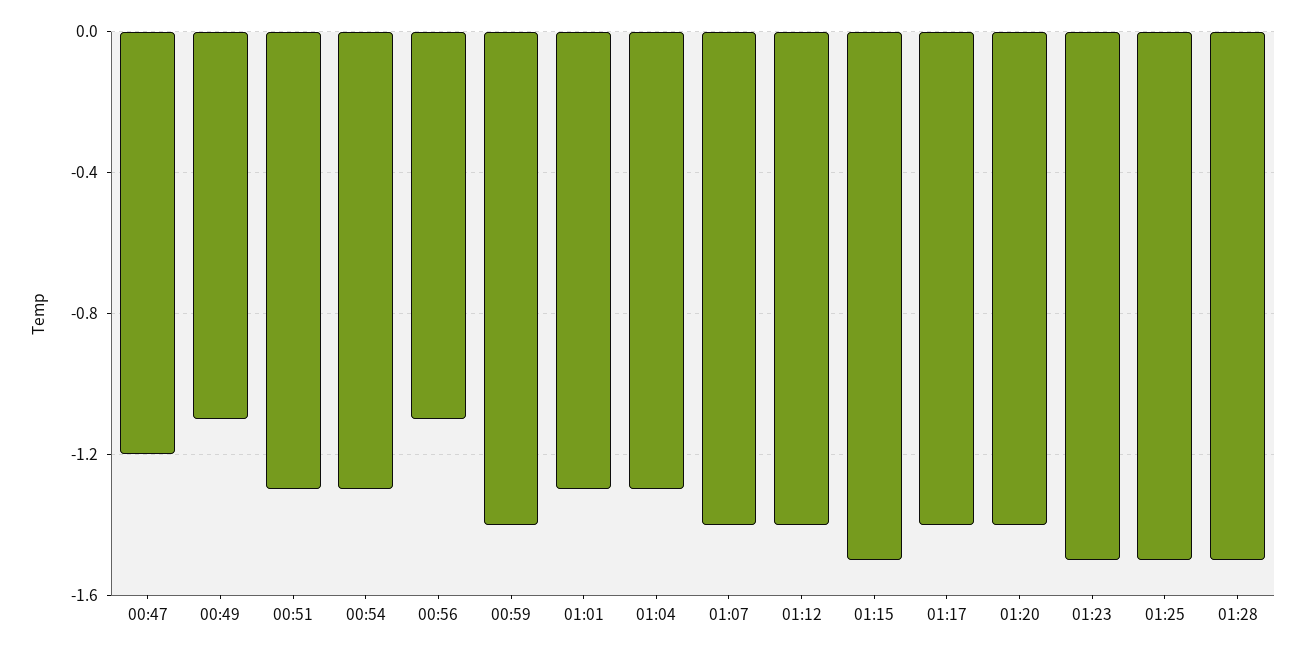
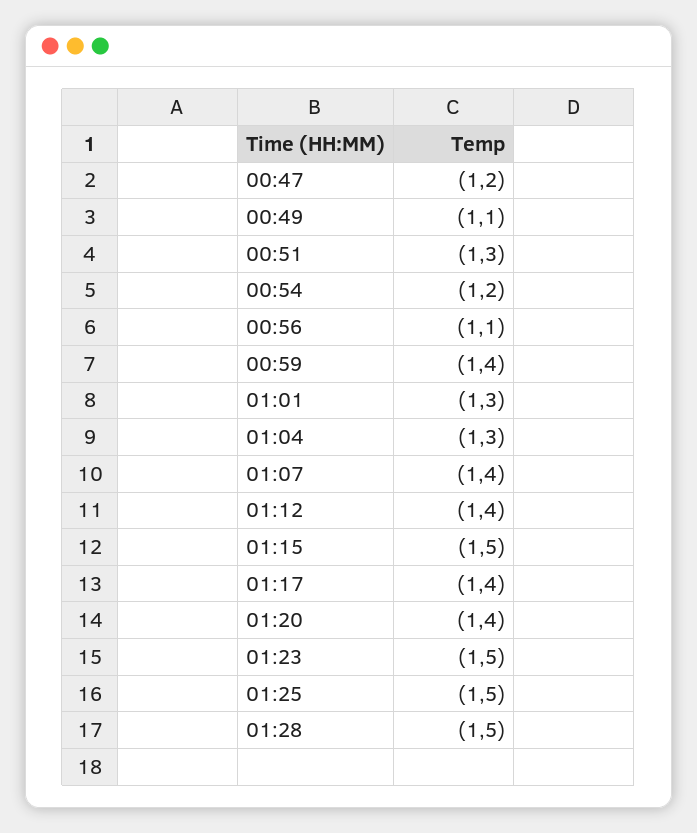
00:54: -1.3 -> -1.2

